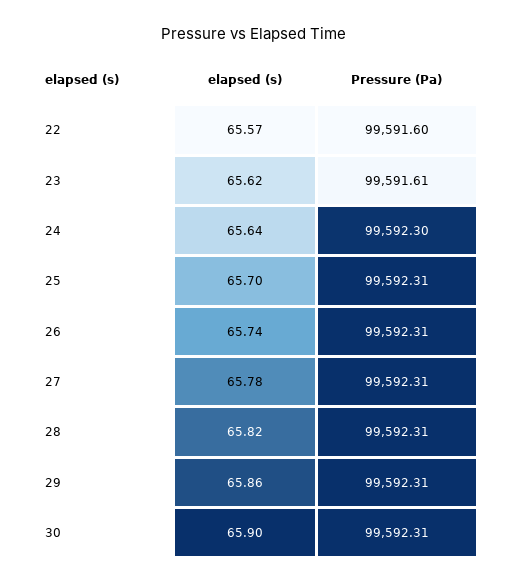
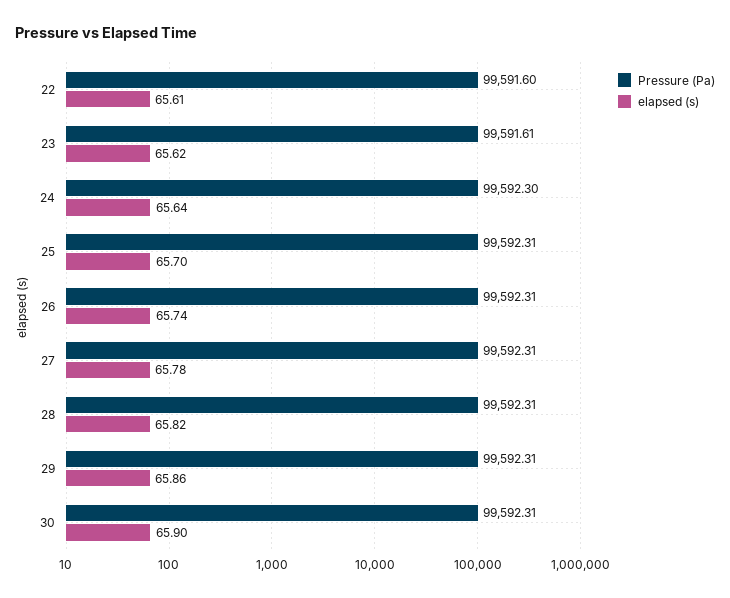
elapsed (s), 22: 65.57 -> 65.61

